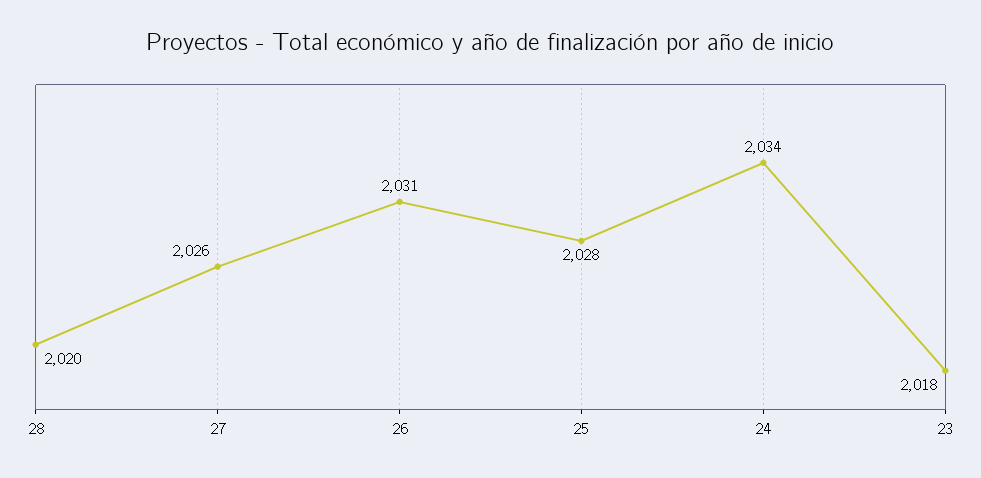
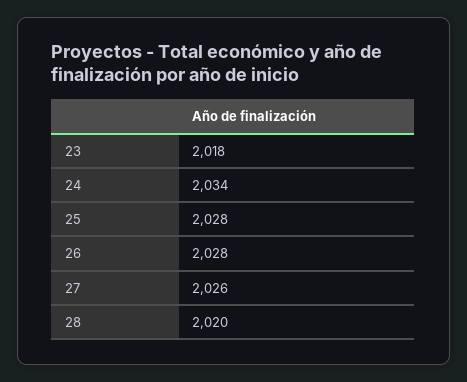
26: 2031 -> 2028

